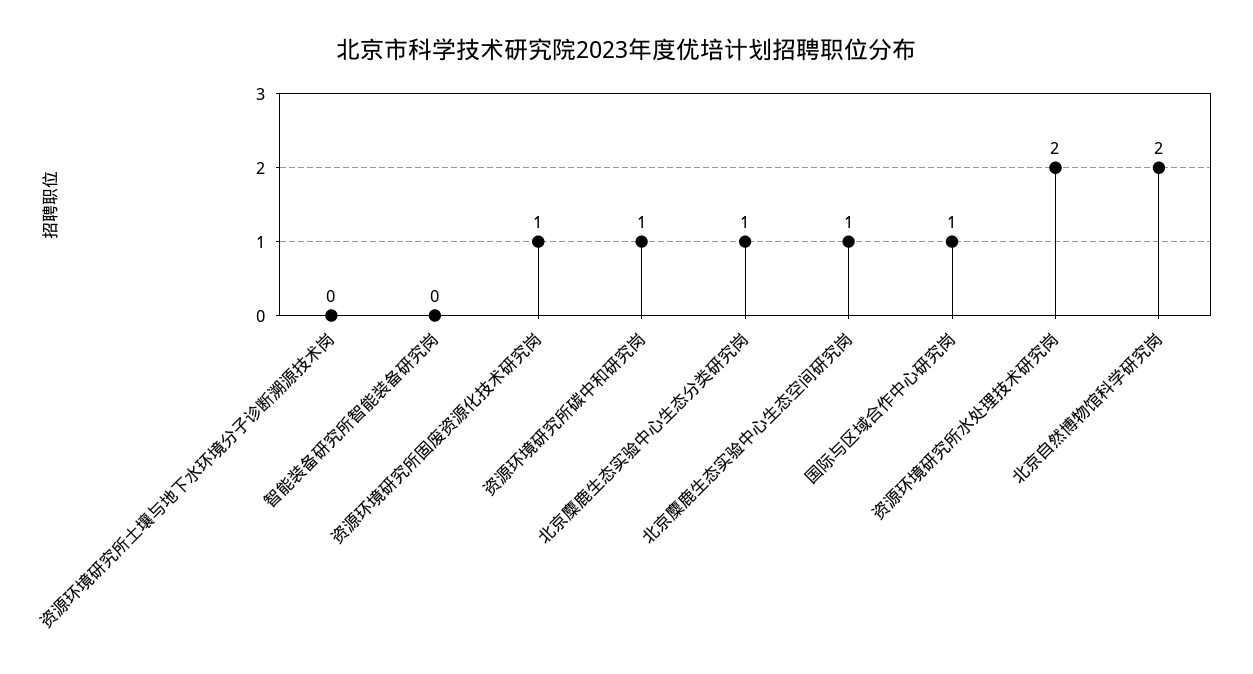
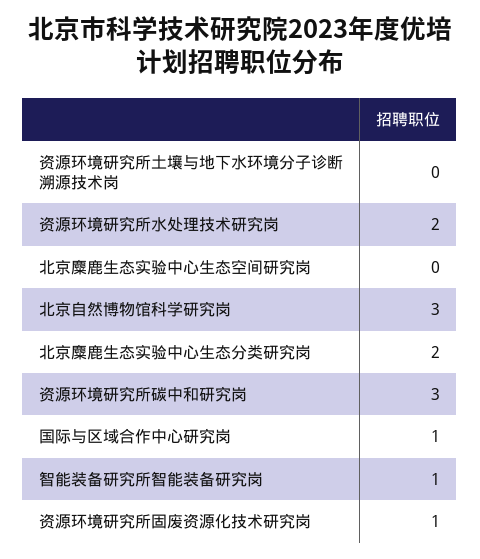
智能装备研究所智能装备研究岗: 0 -> 1
资源环境研究所碳中和研究岗: 1 -> 3
北京麋鹿生态实验中心生态分类研究岗: 1 -> 2
北京麋鹿生态实验中心生态空间研究岗: 1 -> 0
北京自然博物馆科学研究岗: 2 -> 3

